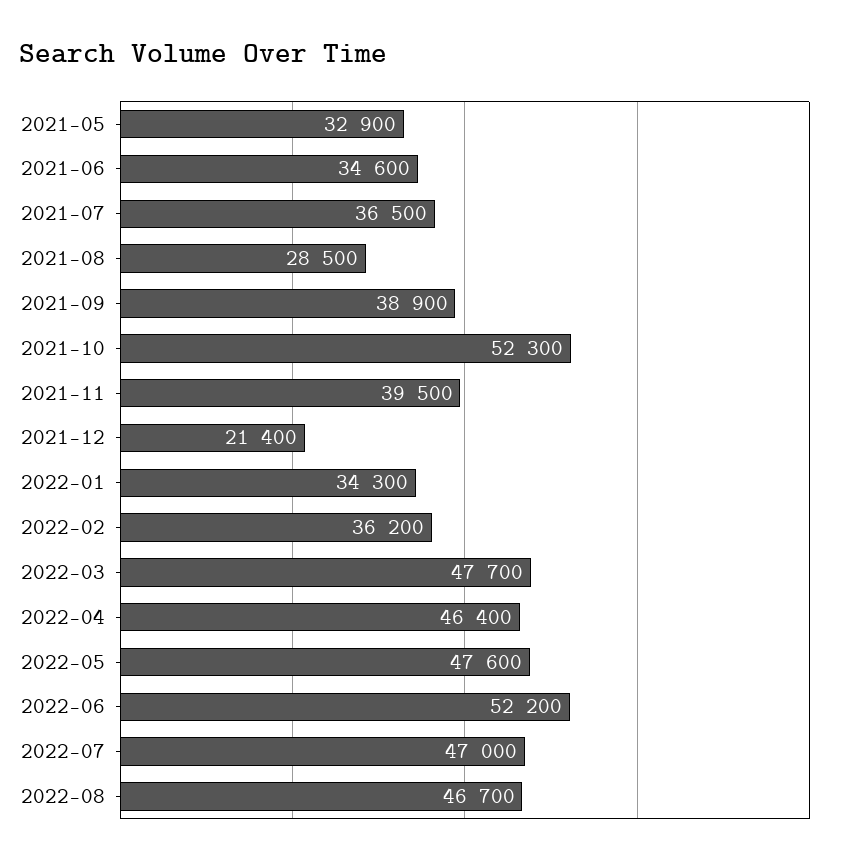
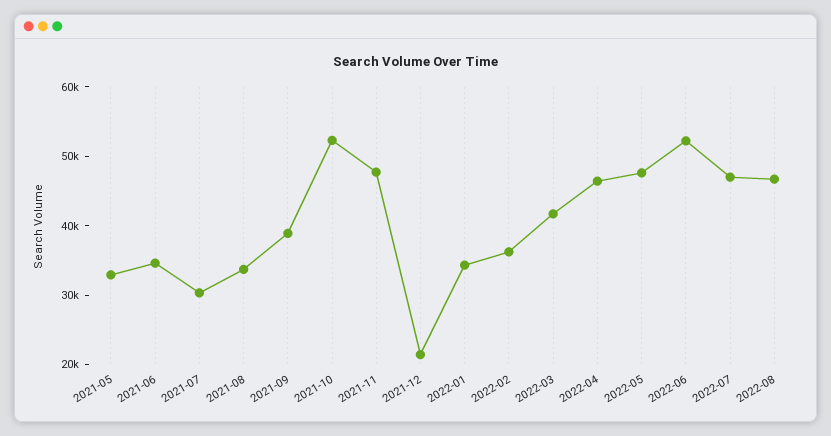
2021-07: 36500 -> 30000
2021-08: 28500 -> 34000
2021-11: 39500 -> 48000
2022-03: 47700 -> 42000

